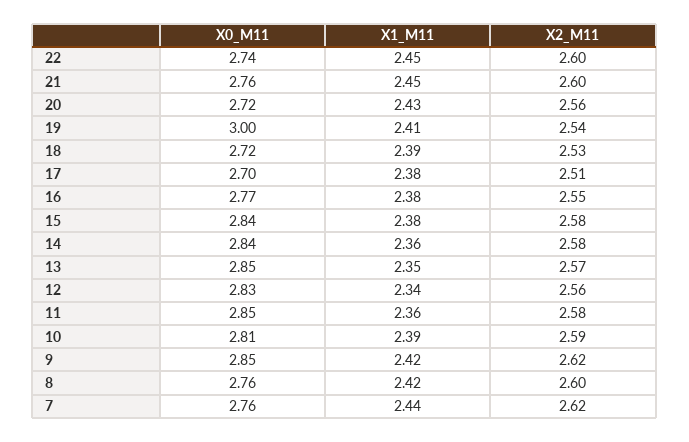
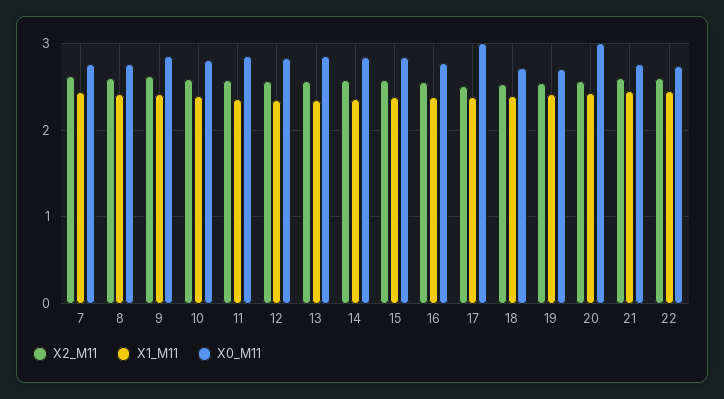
X0_M11, 20: 2.72 -> 3
X0_M11, 19: 3 -> 2.7
X0_M11, 17: 2.7 -> 3

